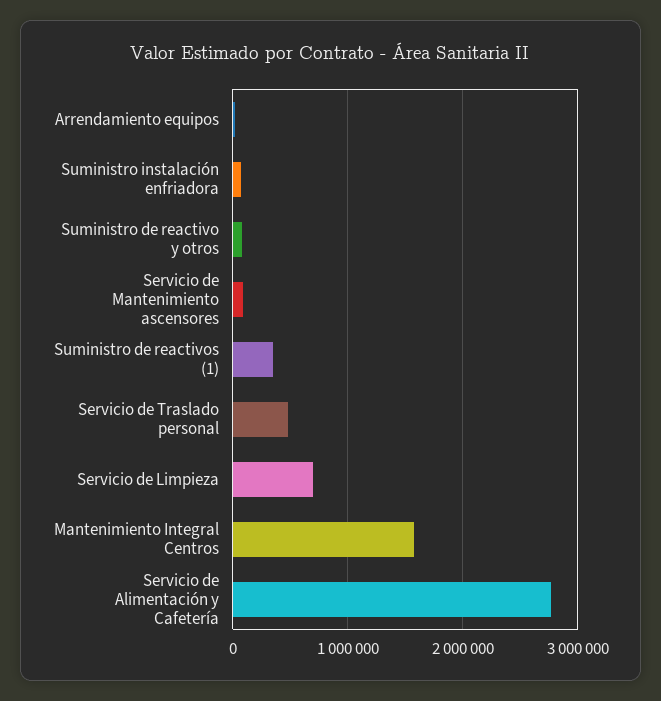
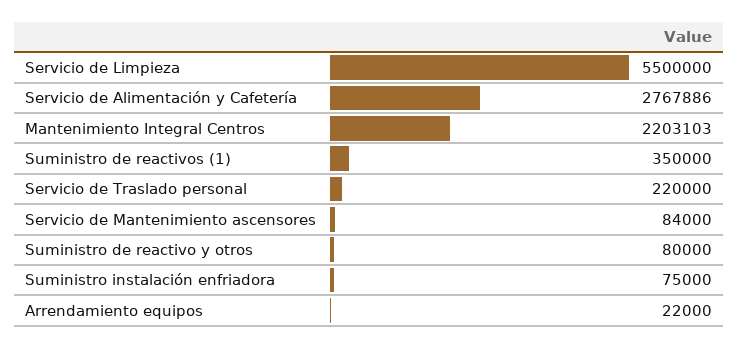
Servicio de Traslado personal: 500000 -> 220000
Servicio de Limpieza: 700000 -> 5500000
Mantenimiento Integral Centros: 1600000 -> 2203103

